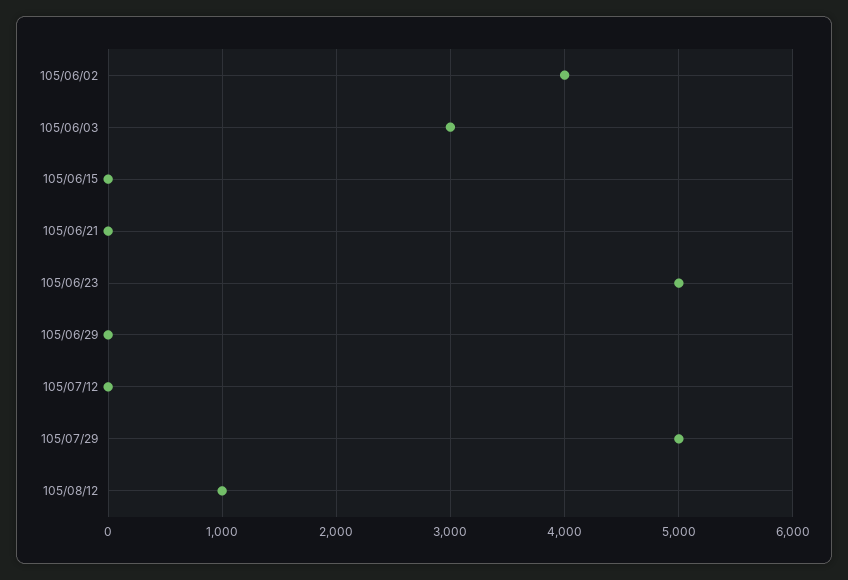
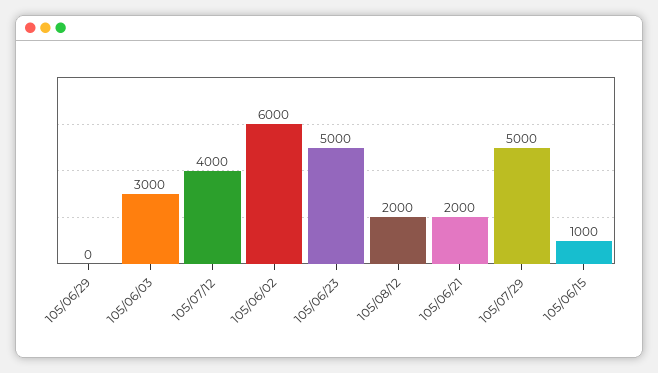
105/06/02: 4000 -> 6000
105/06/15: 0 -> 1000
105/06/21: 0 -> 2000
105/07/12: 0 -> 4000
105/08/12: 1000 -> 2000

